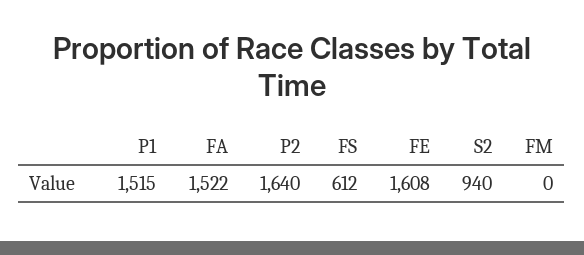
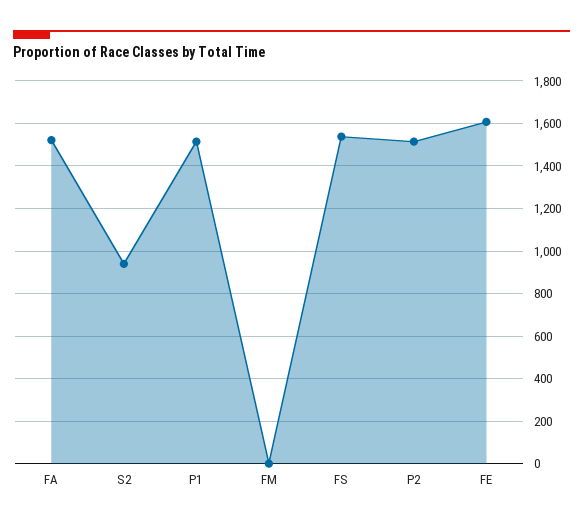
P2: 1640 -> 1500
FS: 612 -> 1550

